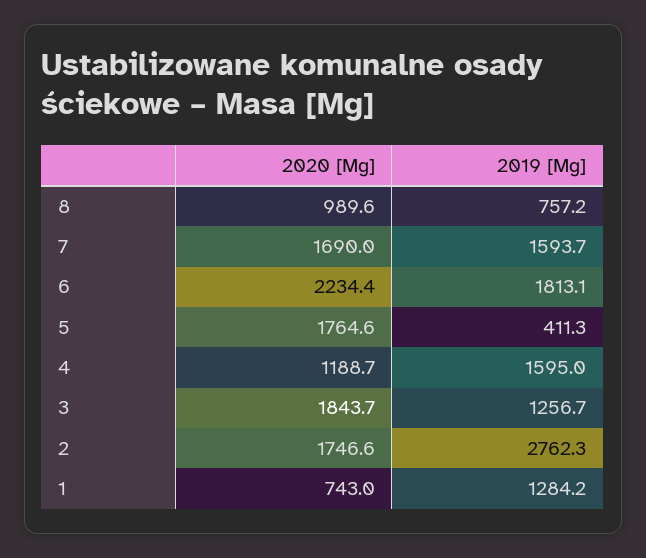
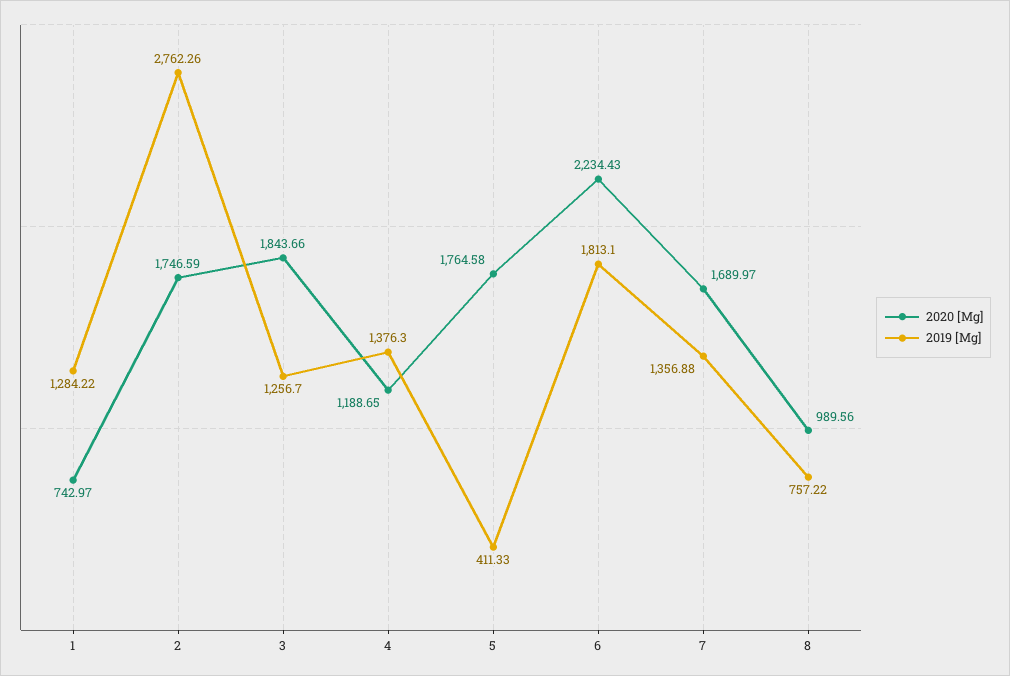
2019 [Mg], 7: 1593.7 -> 1356.88
2019 [Mg], 4: 1595 -> 1376.3

